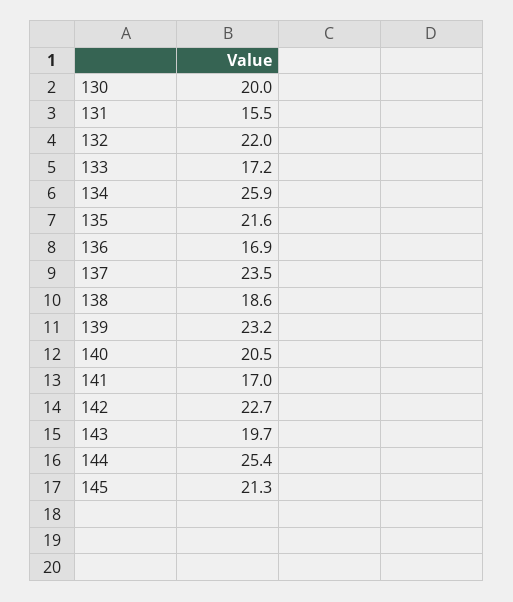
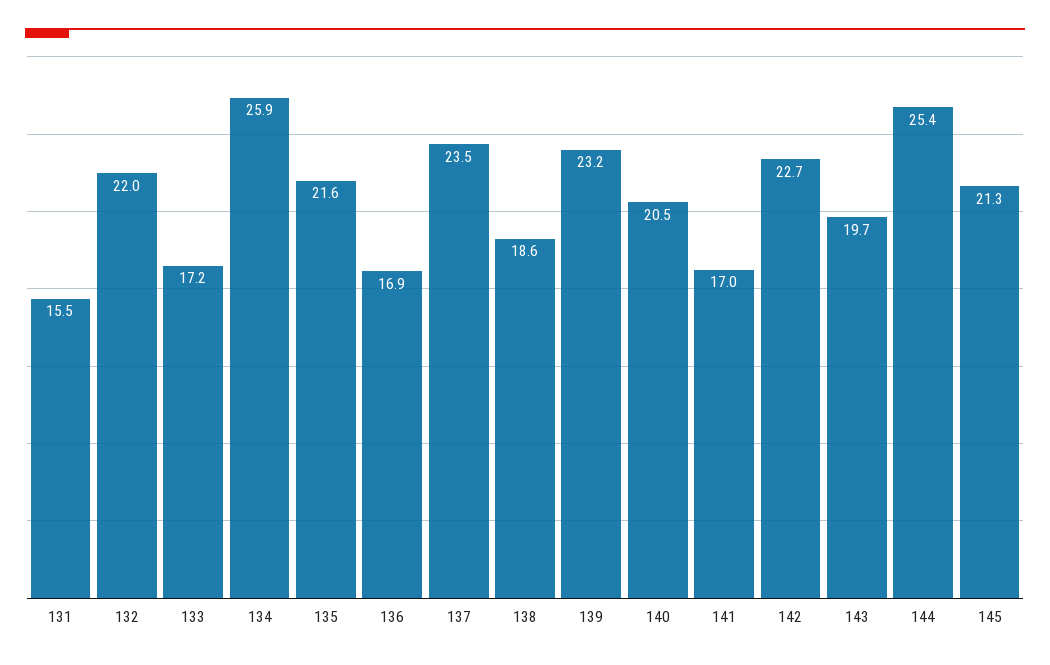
130: 20 -> none

